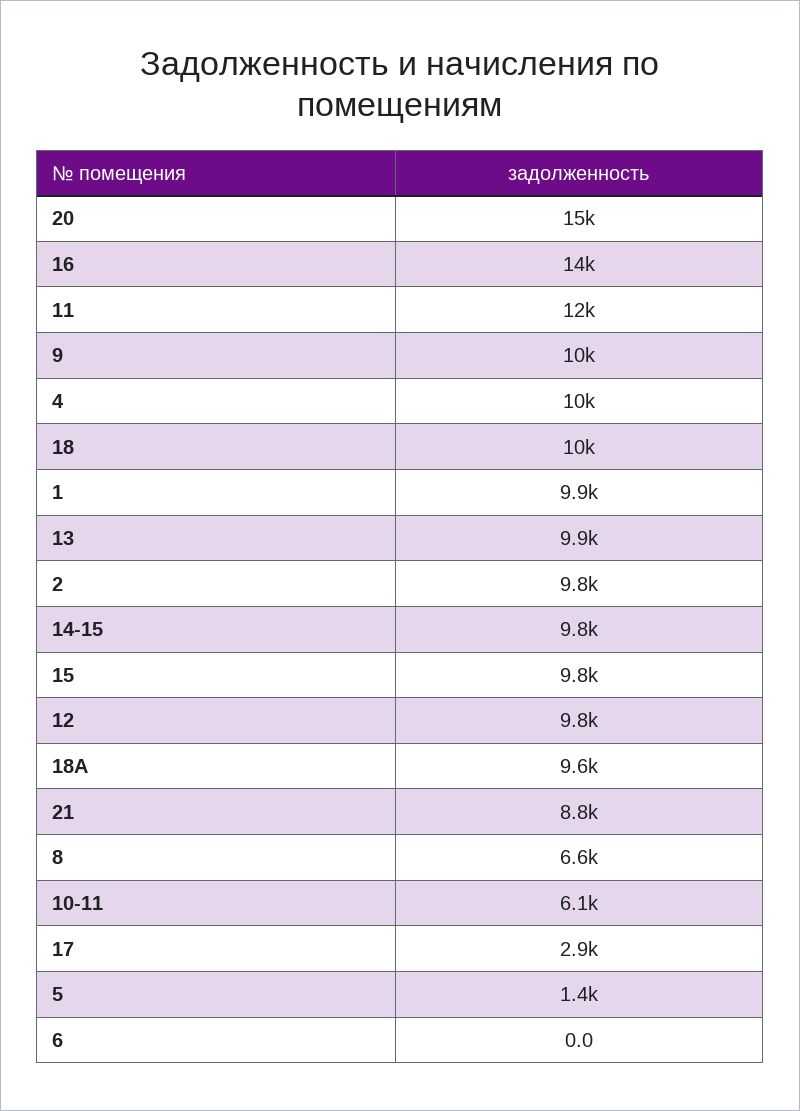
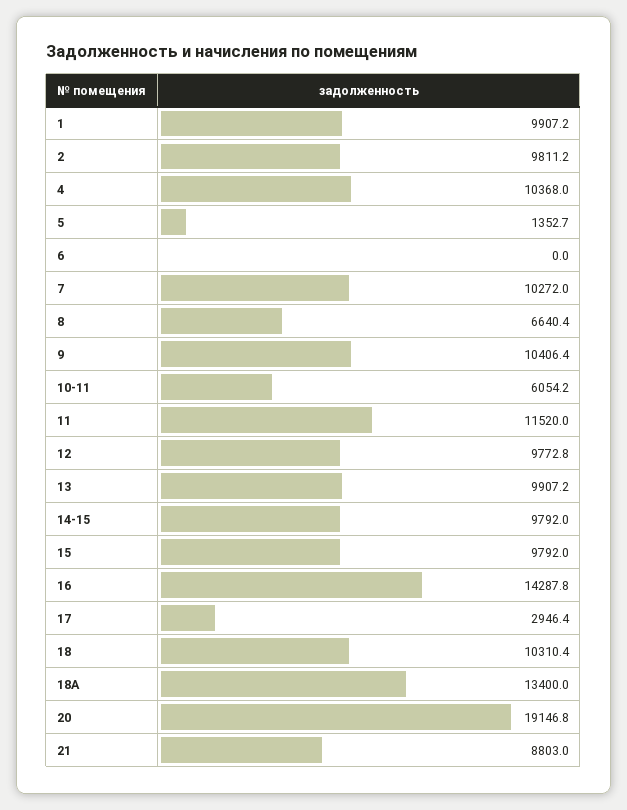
20: 15000 -> 19146.8
18А: 9600 -> 13400
7: none -> 10272

